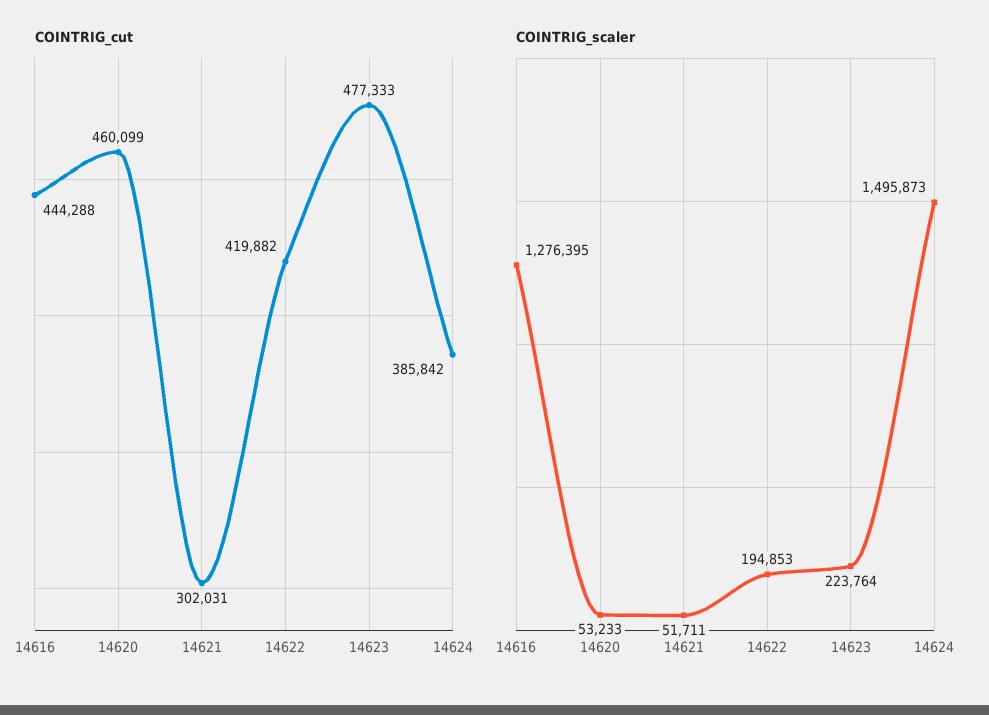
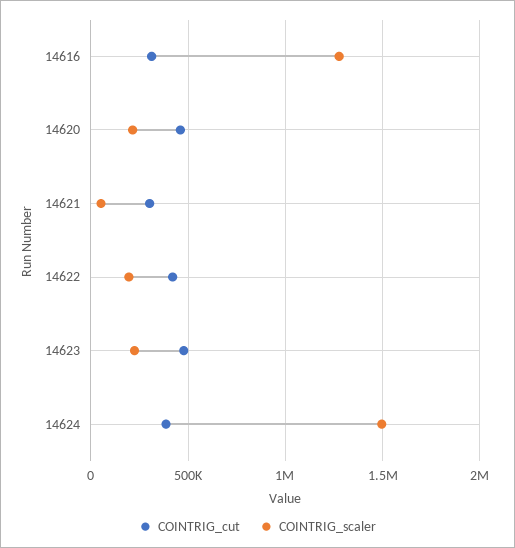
COINTRIG_cut, 14616: 444288 -> 300000
COINTRIG_scaler, 14620: 53233 -> 200000

